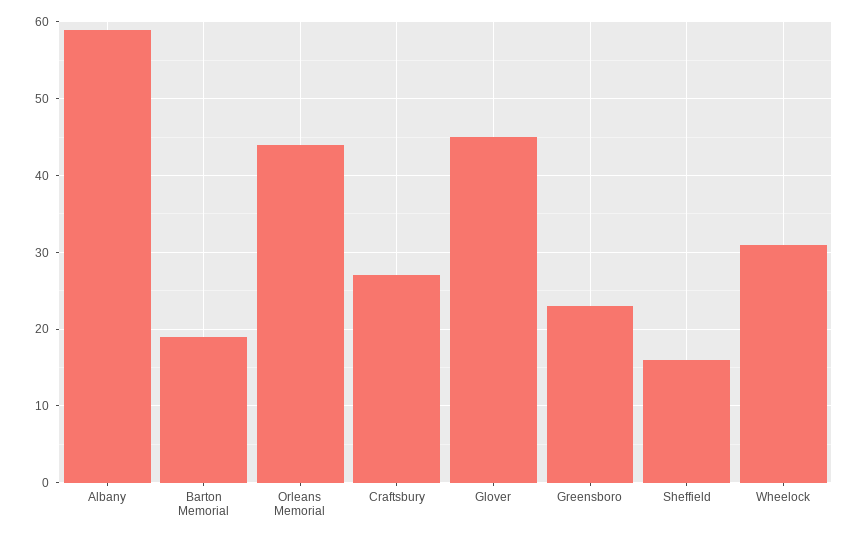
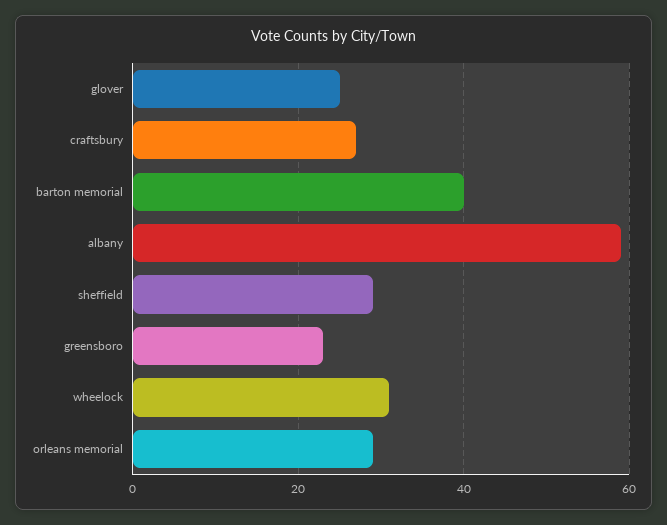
Barton Memorial: 19 -> 40
Orleans Memorial: 44 -> 30
Glover: 45 -> 25
Sheffield: 16 -> 30

